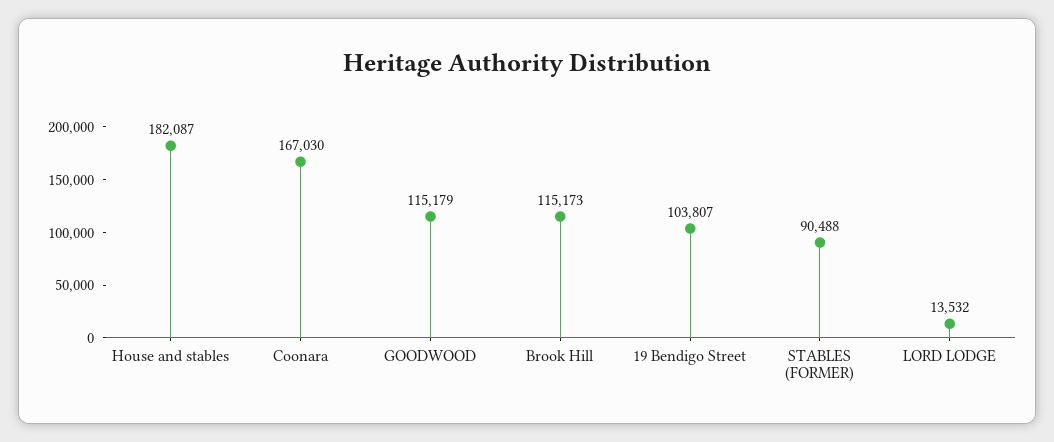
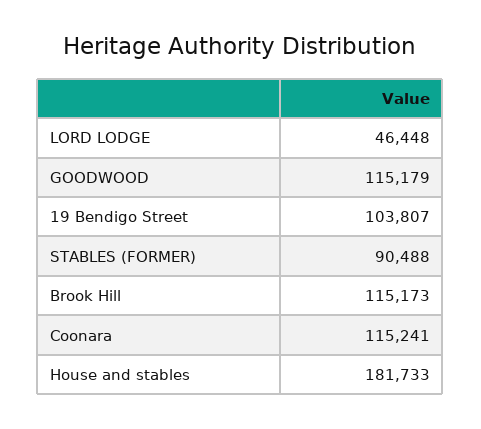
House and stables: 182087 -> 181733
Coonara: 167030 -> 115241
LORD LODGE: 13532 -> 46448

